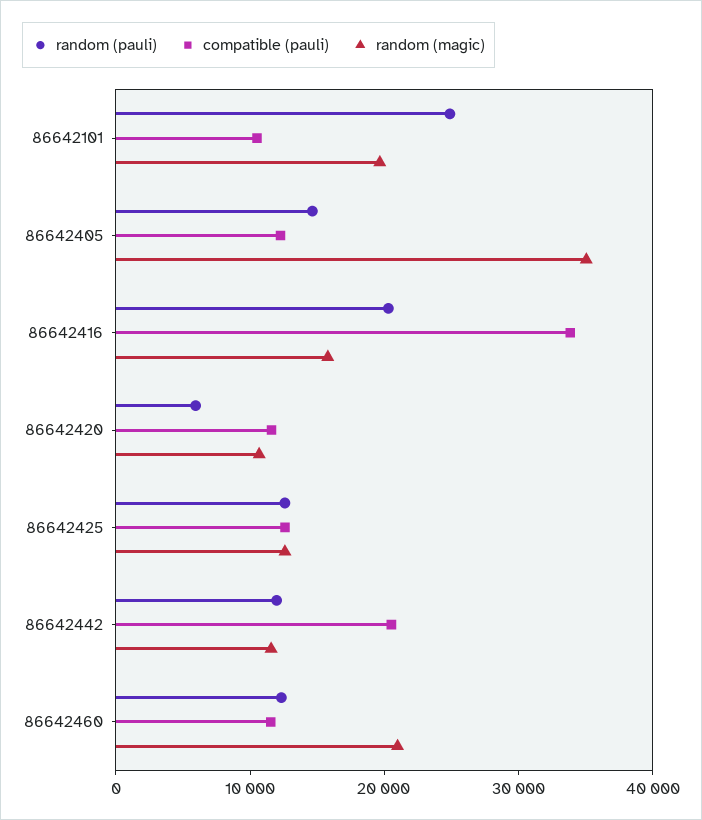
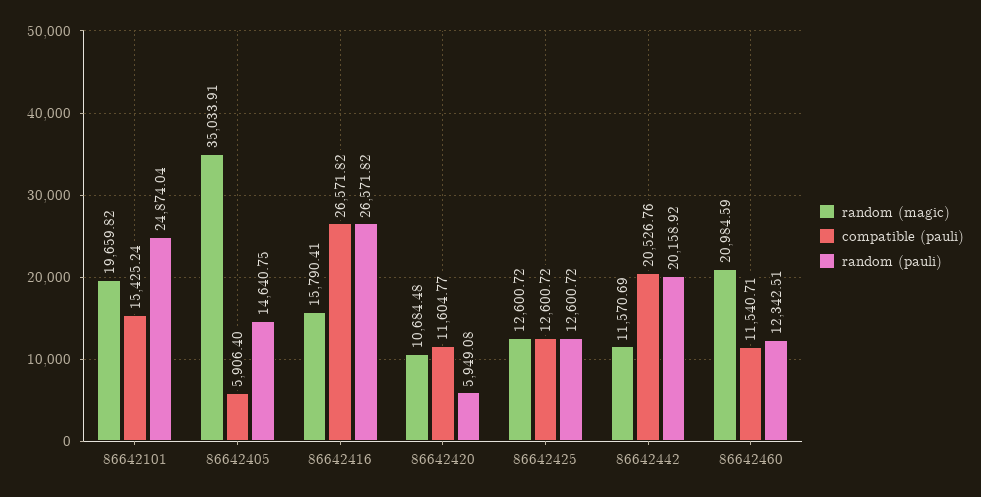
compatible (pauli), 86642101: 10000 -> 15425.24
compatible (pauli), 86642405: 12000 -> 5906.4
random (pauli), 86642416: 20000 -> 26571.82
compatible (pauli), 86642416: 34000 -> 26571.82
random (pauli), 86642442: 12000 -> 20158.92

